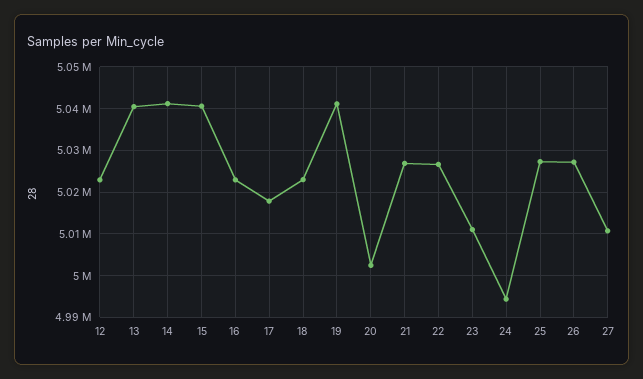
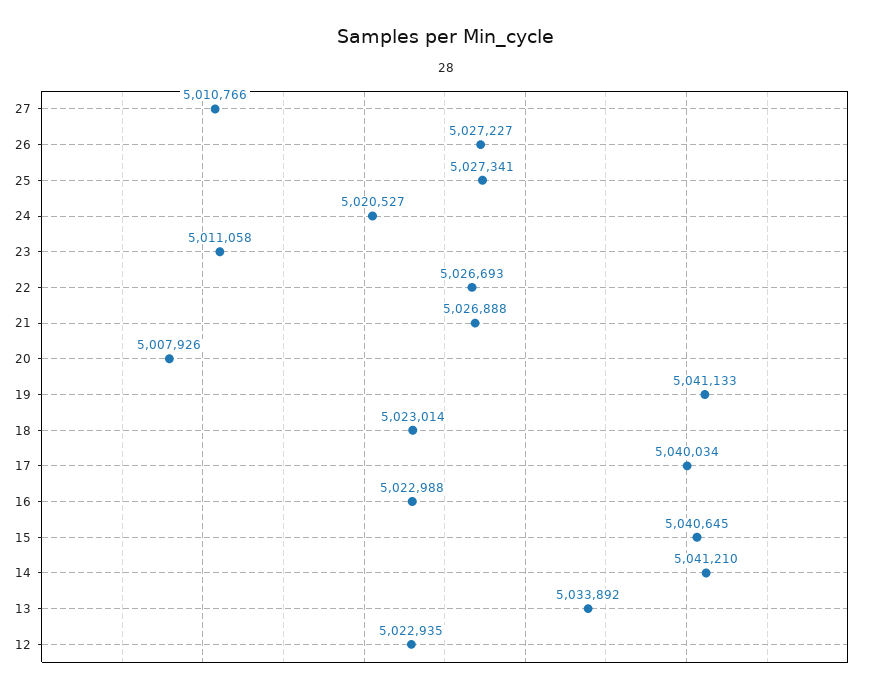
13: 5040000 -> 5033892
17: 5018000 -> 5040034
20: 5002000 -> 5007926
24: 4994000 -> 5020527

